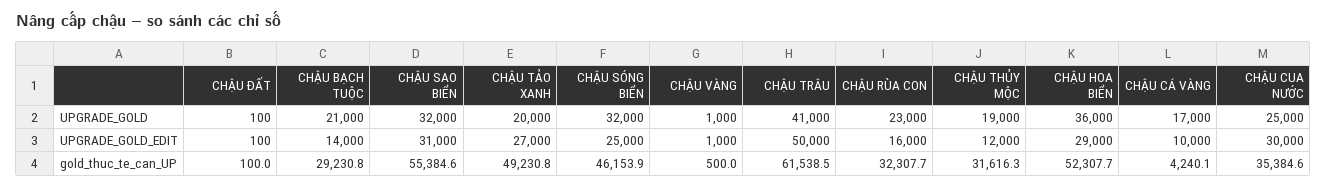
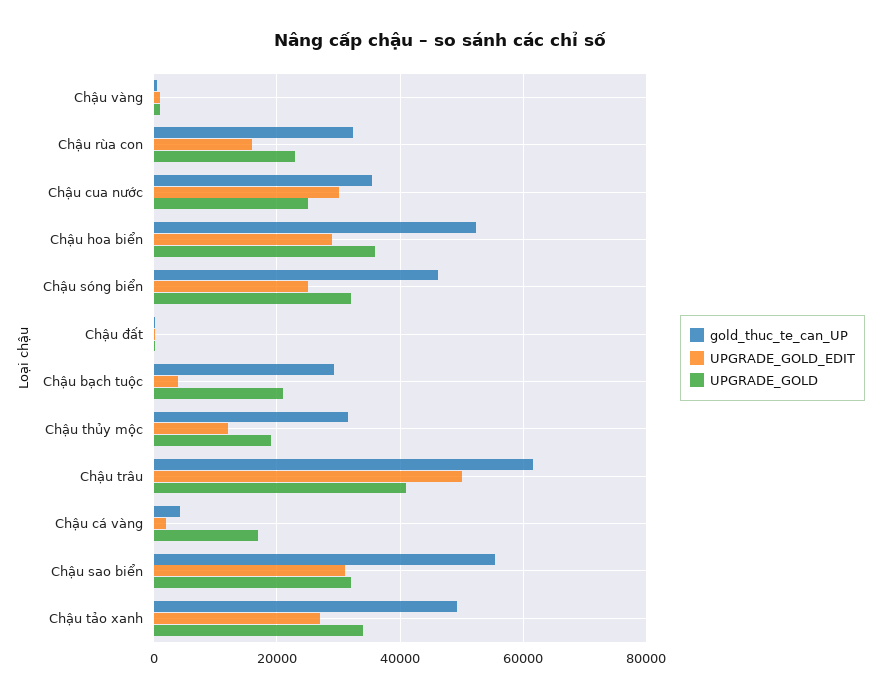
UPGRADE_GOLD, CHẬU TẢO XANH: 20000 -> 34000
UPGRADE_GOLD_EDIT, CHẬU BẠCH TUỘC: 14000 -> 4000
UPGRADE_GOLD_EDIT, CHẬU CÁ VÀNG: 10000 -> 2000

